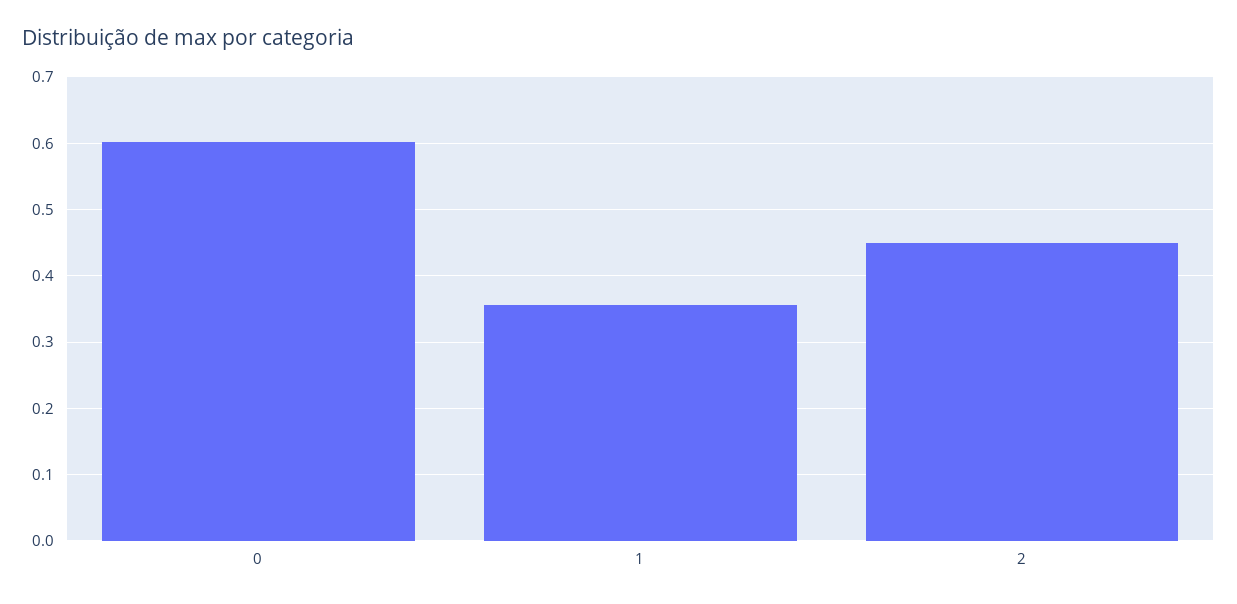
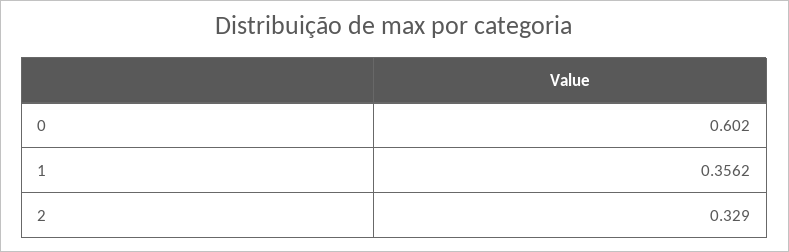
2: 0.45 -> 0.329

